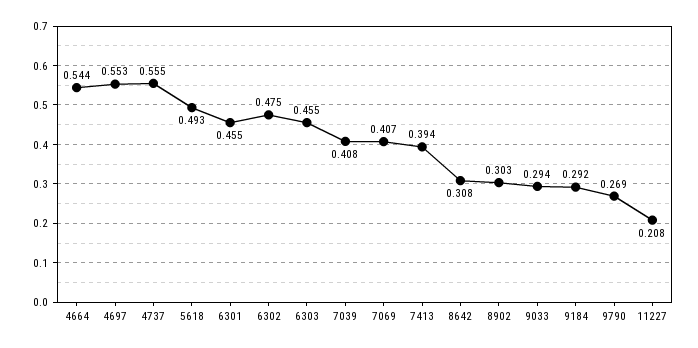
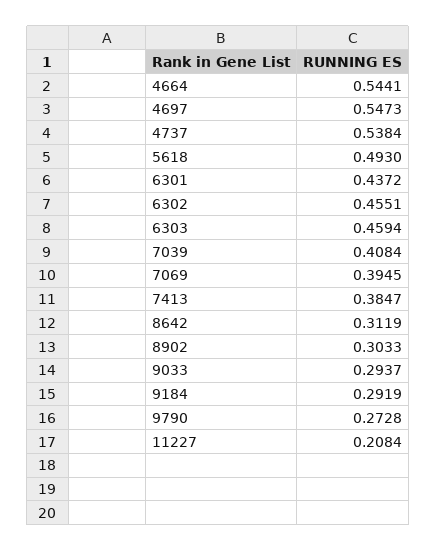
4697: 0.553 -> 0.5473
4737: 0.555 -> 0.5384
6301: 0.455 -> 0.4372
6302: 0.475 -> 0.4551
6303: 0.455 -> 0.4594
7069: 0.407 -> 0.3945
7413: 0.394 -> 0.3847
8642: 0.308 -> 0.3119
9790: 0.269 -> 0.2728

